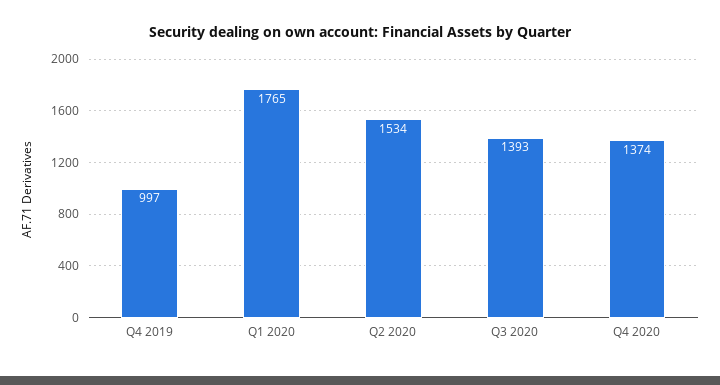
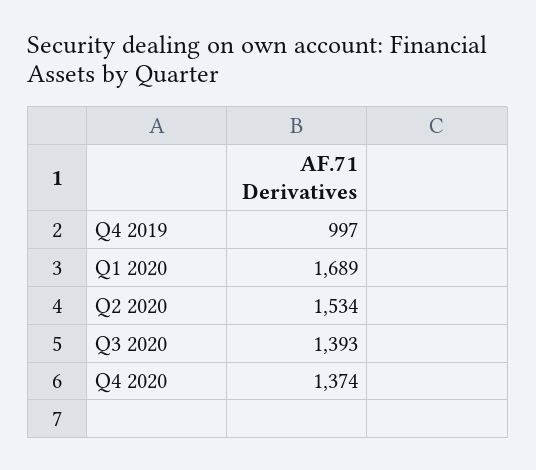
Q1 2020: 1765 -> 1689

